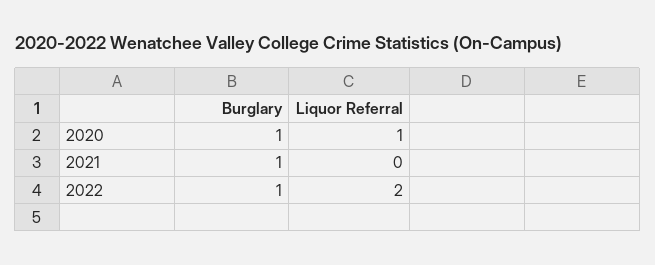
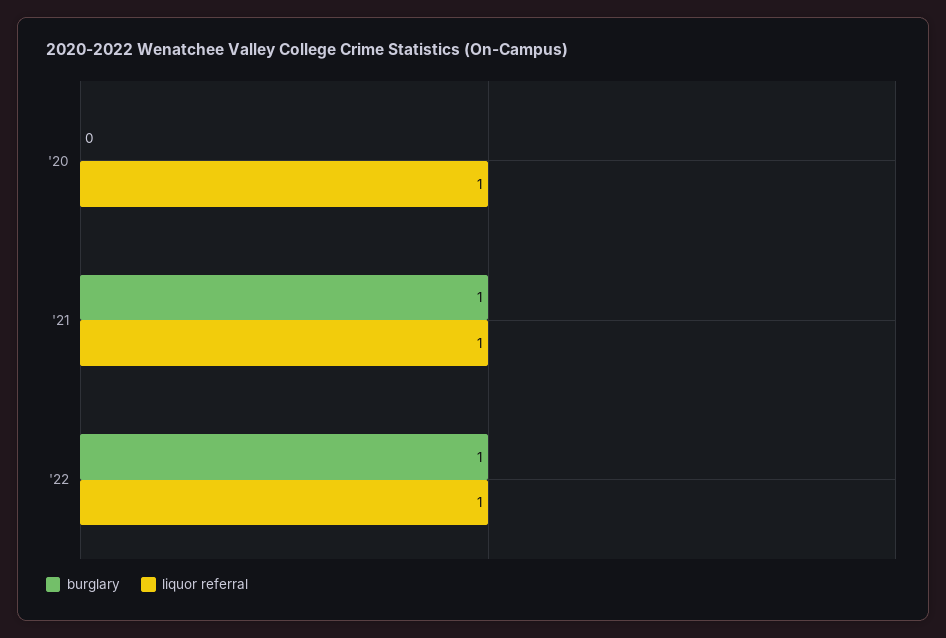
Burglary, 2020: 1 -> 0
Liquor Referral, 2021: 0 -> 1
Liquor Referral, 2022: 2 -> 1

